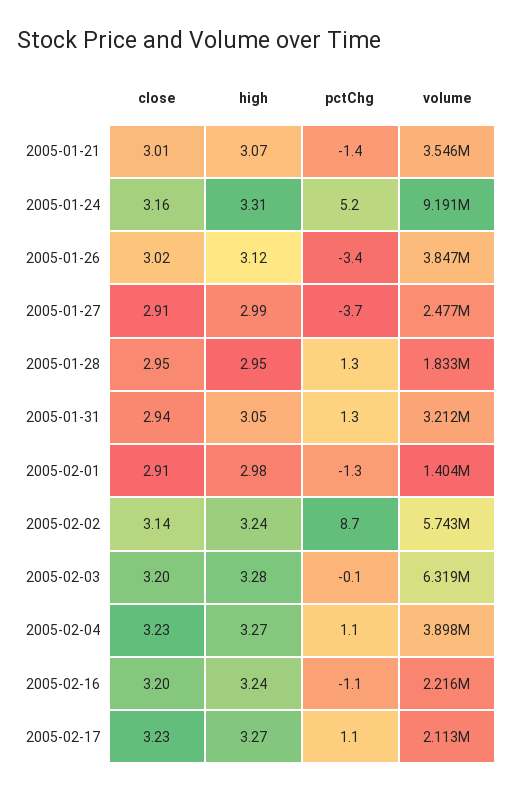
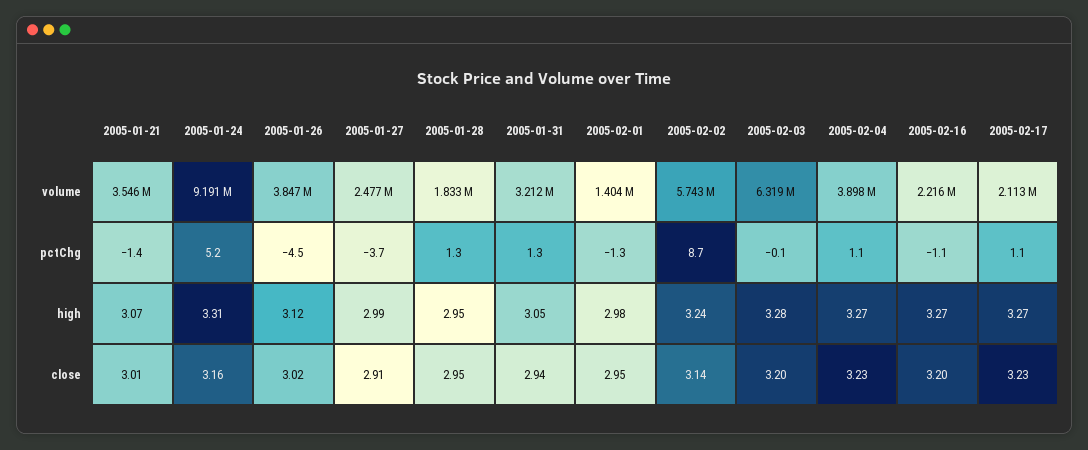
pctChg, 2005-01-26: -3.4 -> -4.5
close, 2005-02-01: 2.91 -> 2.95
high, 2005-02-16: 3.24 -> 3.27

